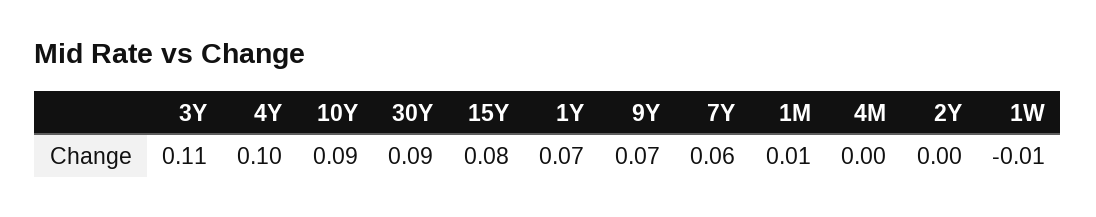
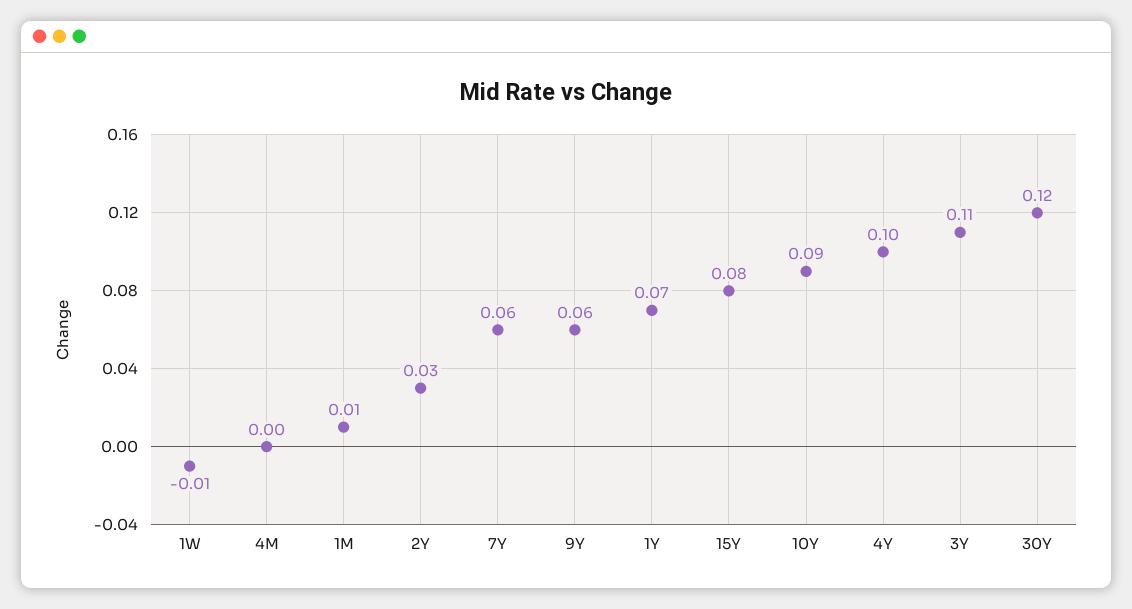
30Y: 0.09 -> 0.12
9Y: 0.07 -> 0.06
2Y: 0 -> 0.03

